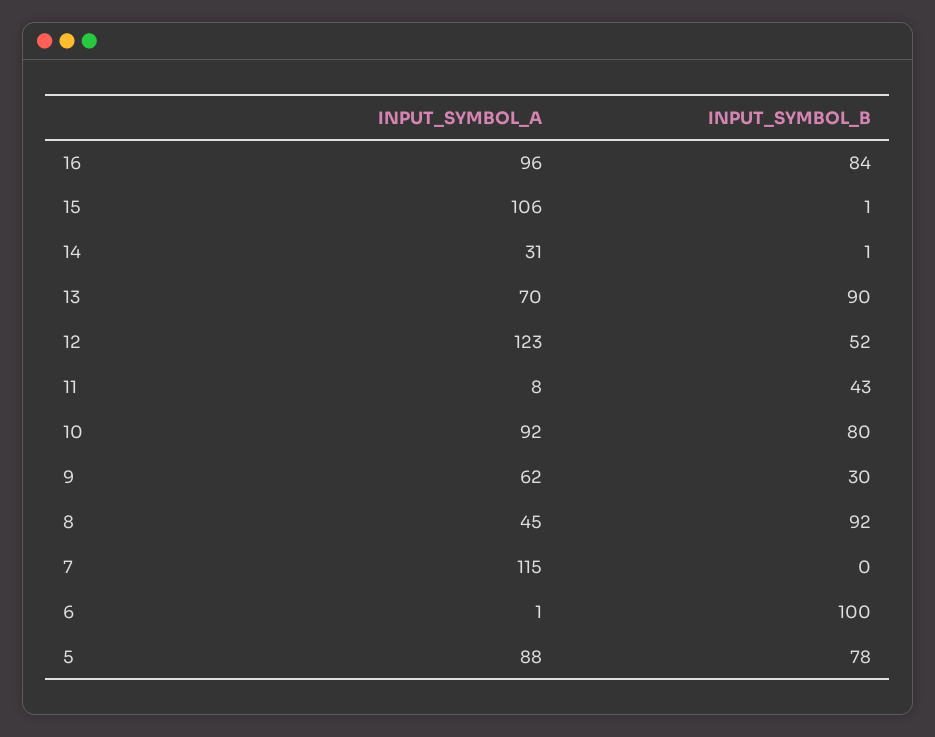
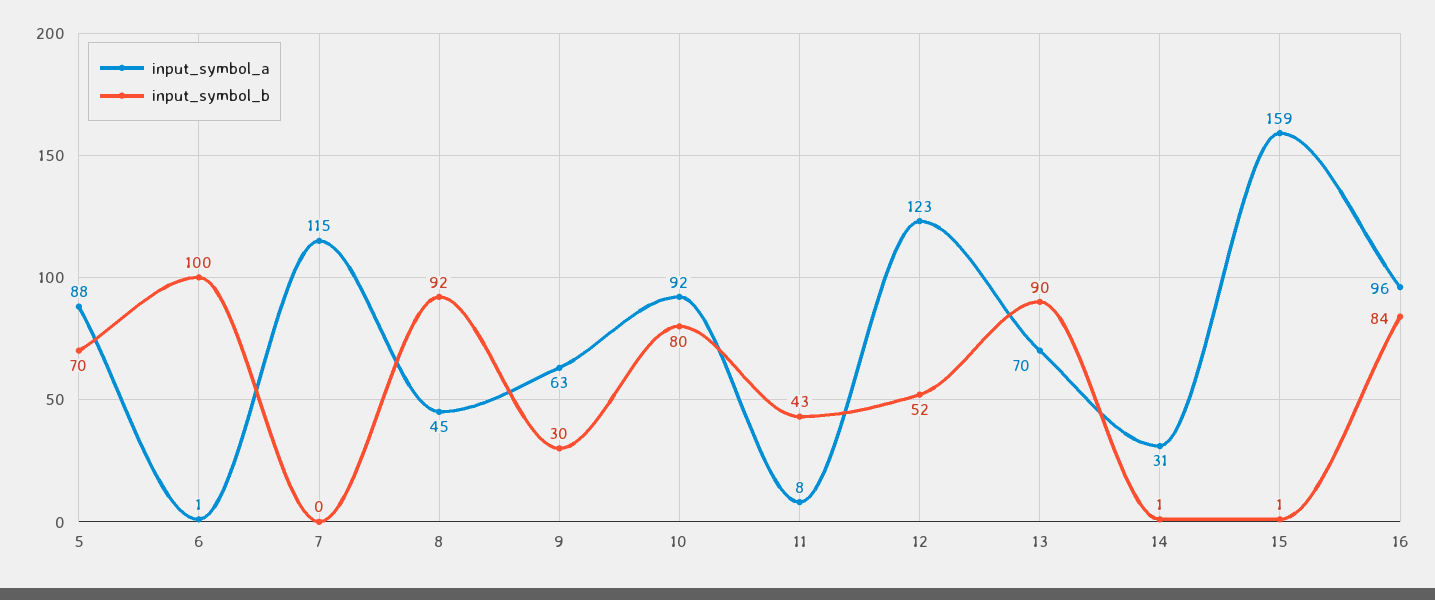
INPUT_SYMBOL_A, 15: 106 -> 159
INPUT_SYMBOL_A, 9: 62 -> 63
INPUT_SYMBOL_B, 5: 78 -> 70

